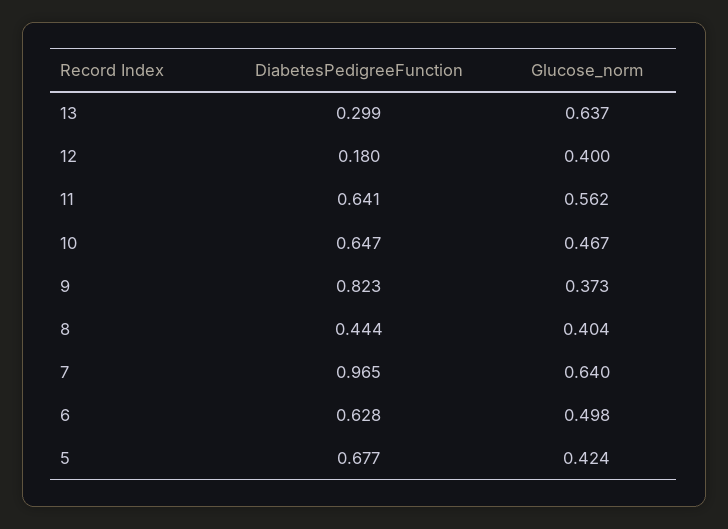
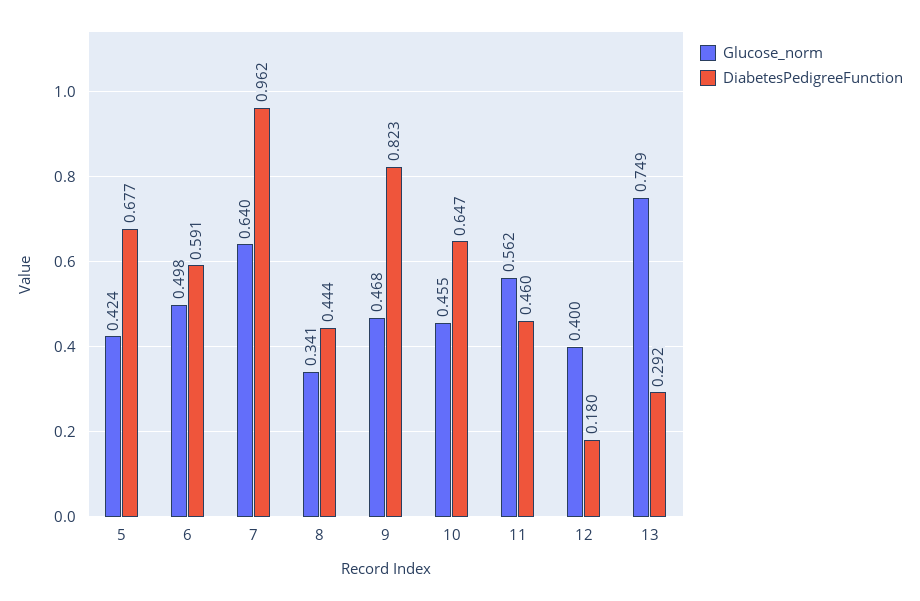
DiabetesPedigreeFunction, 13: 0.299 -> 0.292
Glucose_norm, 13: 0.637 -> 0.749
DiabetesPedigreeFunction, 11: 0.641 -> 0.46
Glucose_norm, 10: 0.467 -> 0.455
Glucose_norm, 9: 0.373 -> 0.468
Glucose_norm, 8: 0.404 -> 0.341
DiabetesPedigreeFunction, 7: 0.965 -> 0.962
DiabetesPedigreeFunction, 6: 0.628 -> 0.591

